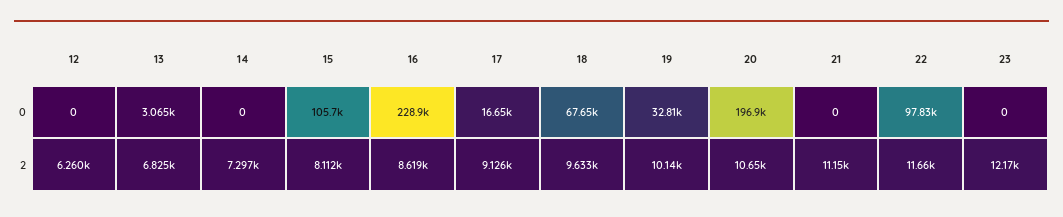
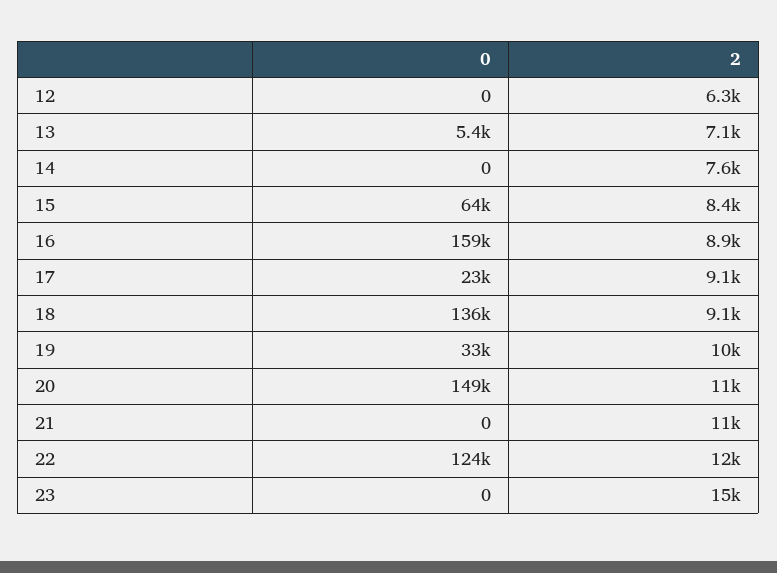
13, 0: 3065 -> 5400
15, 0: 105700 -> 64000
16, 0: 228900 -> 159000
17, 0: 16650 -> 23000
18, 0: 67650 -> 136000
20, 0: 196900 -> 149000
22, 0: 97830 -> 124000
13, 2: 6825 -> 7100
14, 2: 7297 -> 7600
15, 2: 8112 -> 8400
16, 2: 8619 -> 8900
18, 2: 9633 -> 9100
23, 2: 12170 -> 15000

